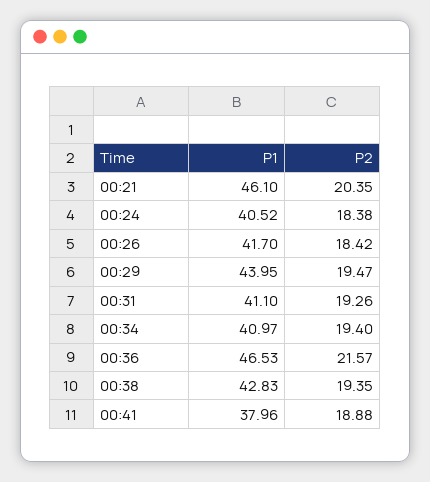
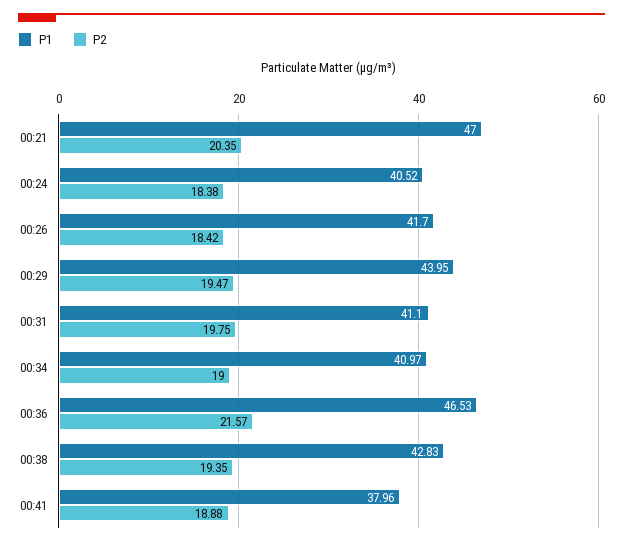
P1, 00:21: 46.1 -> 47
P2, 00:31: 19.26 -> 19.75
P2, 00:34: 19.4 -> 19

